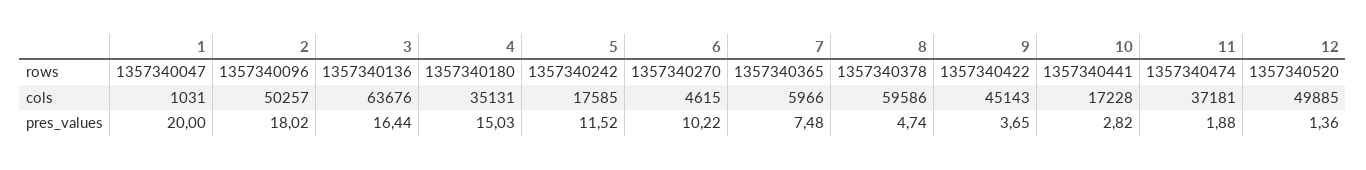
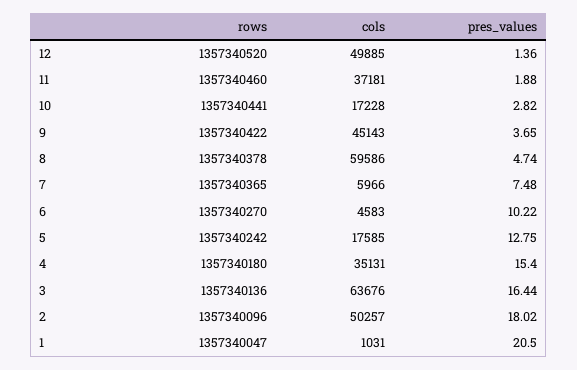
11, rows: 1357340474 -> 1357340460
6, cols: 4615 -> 4583
1, pres_values: 20 -> 20.5
4, pres_values: 15.03 -> 15.4
5, pres_values: 11.52 -> 12.75

